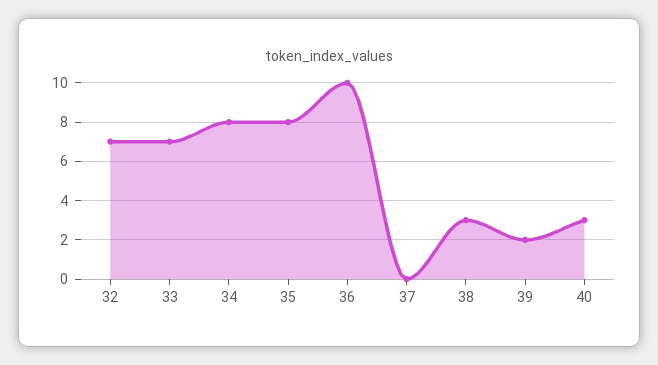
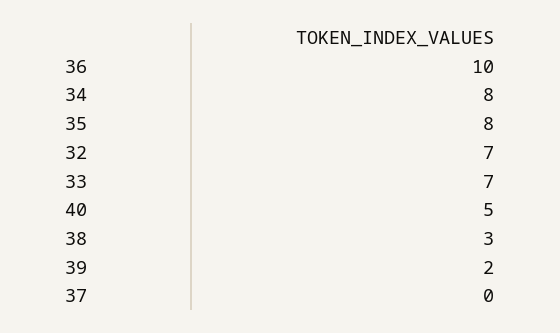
40: 3 -> 5

